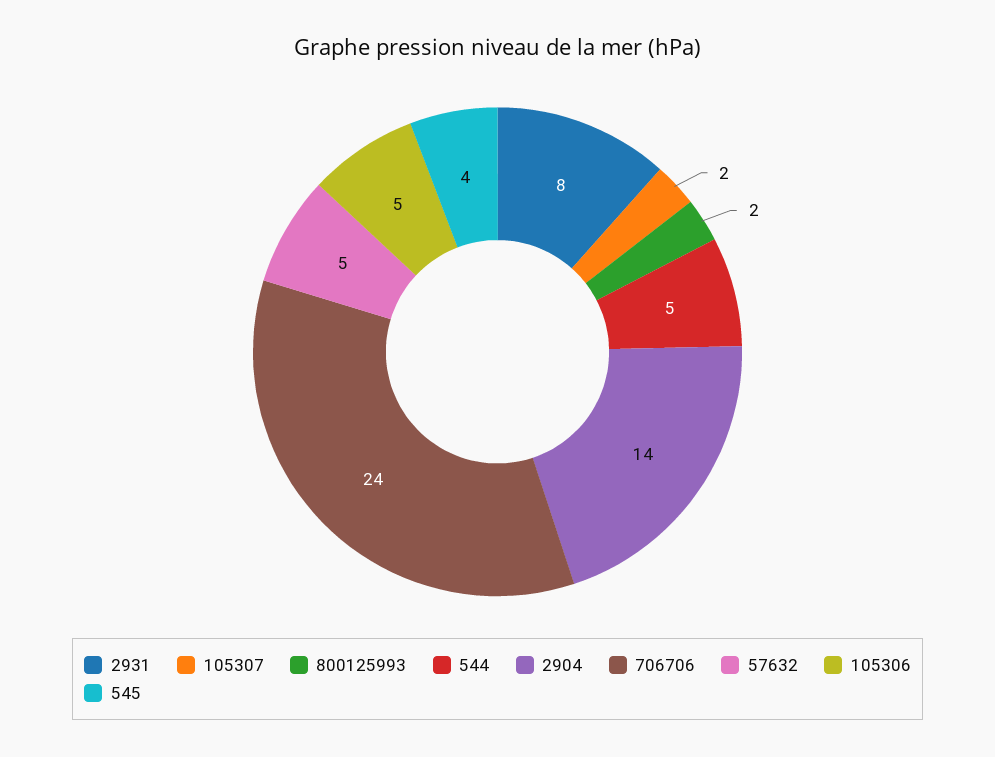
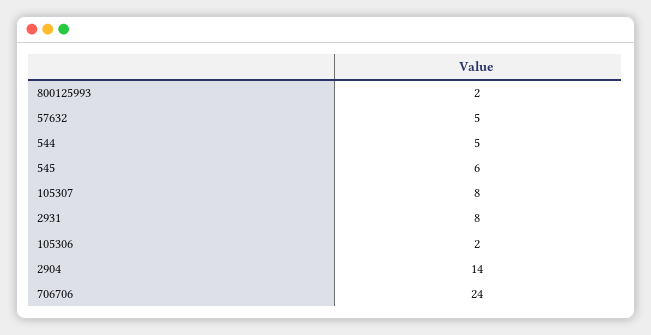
105307: 2 -> 8
105306: 5 -> 2
545: 4 -> 6

